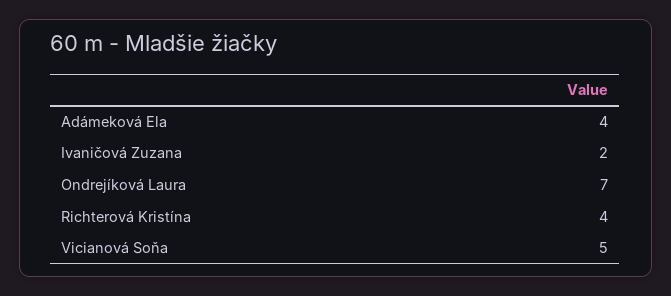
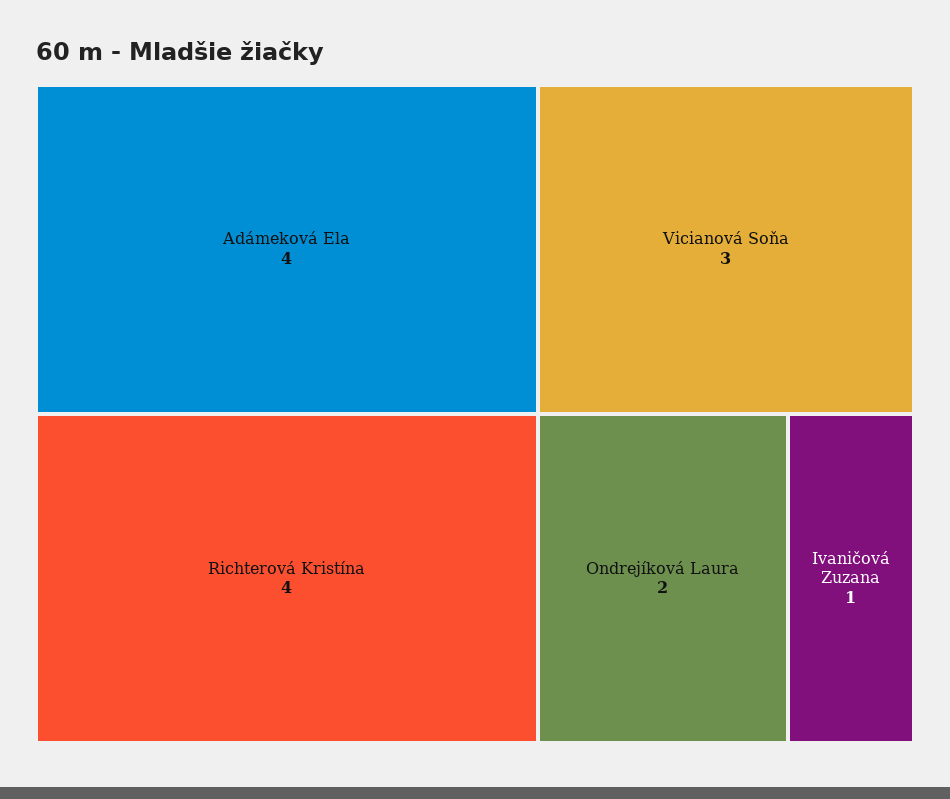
Ivaničová Zuzana: 2 -> 1
Ondrejíková Laura: 7 -> 2
Vicianová Soňa: 5 -> 3

